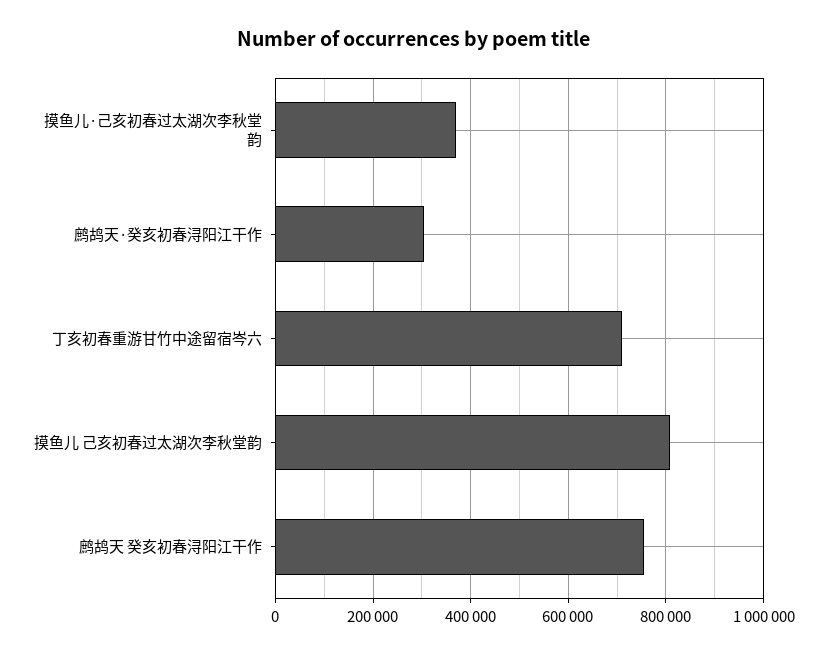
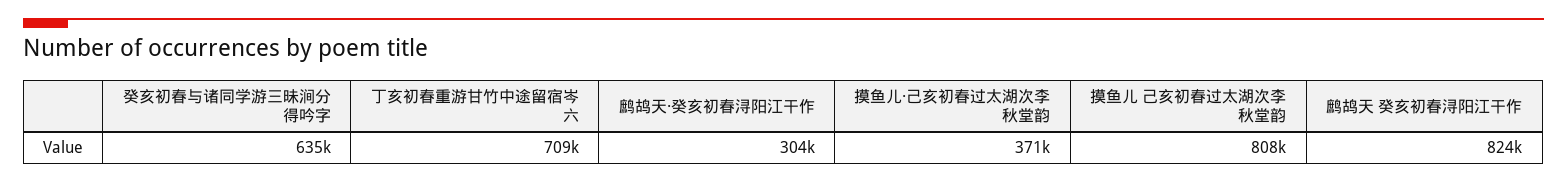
鹧鸪天 癸亥初春浔阳江干作: 760000 -> 824000
癸亥初春与诸同学游三昧涧分得吟字: none -> 635000

